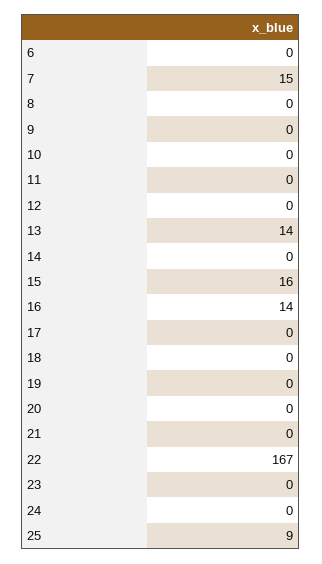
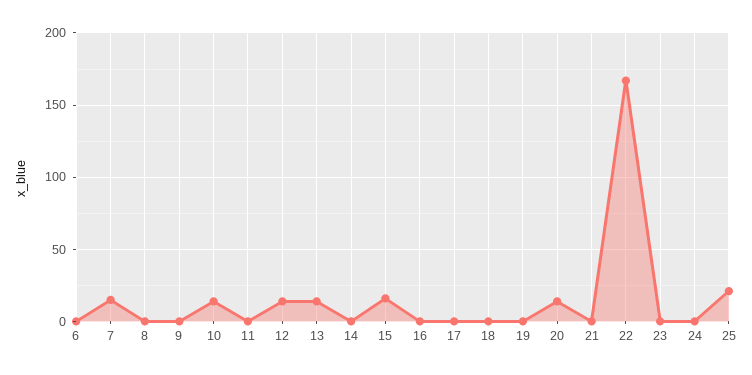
10: 0 -> 15
12: 0 -> 15
16: 14 -> 0
20: 0 -> 15
25: 9 -> 20

